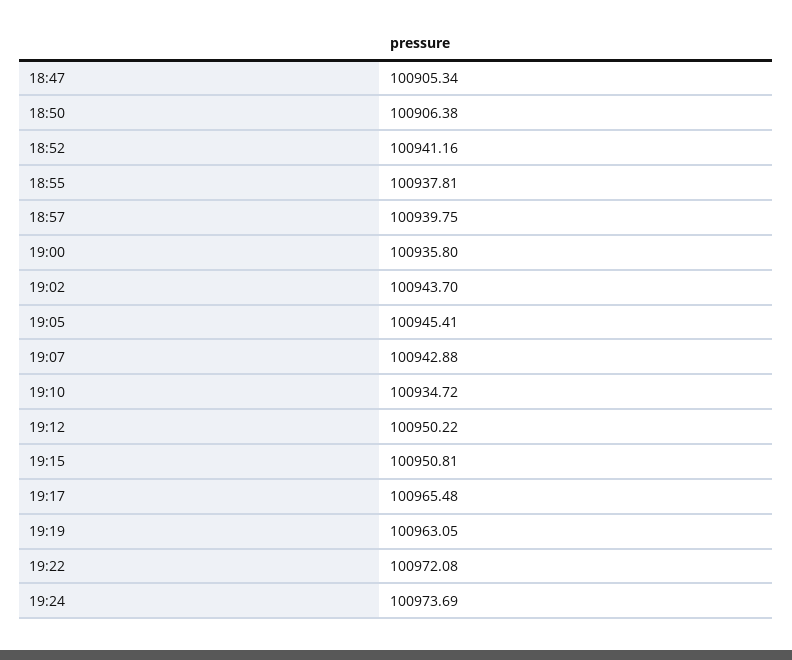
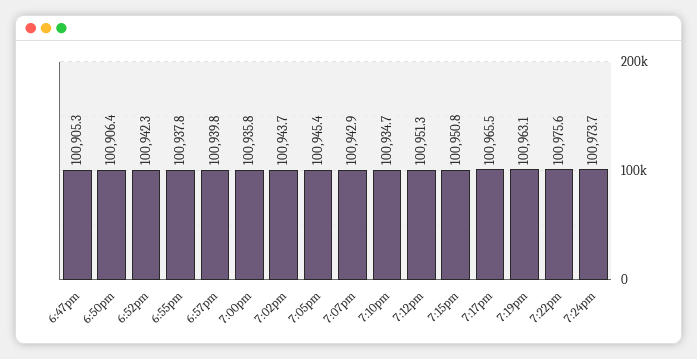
18:52: 100941.16 -> 100942.3
19:12: 100950.22 -> 100951.3
19:22: 100972.08 -> 100975.6

